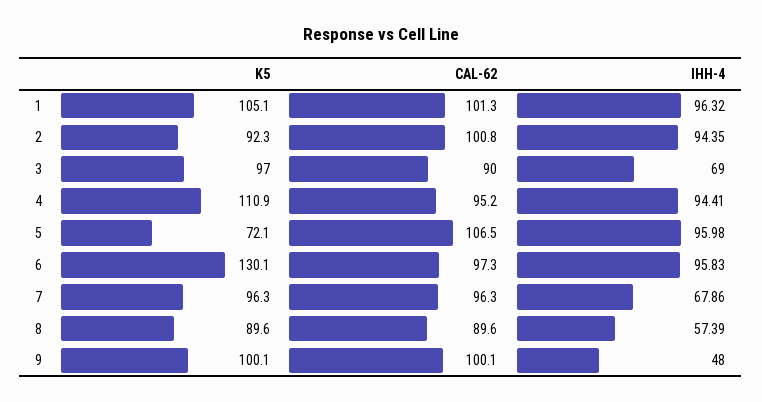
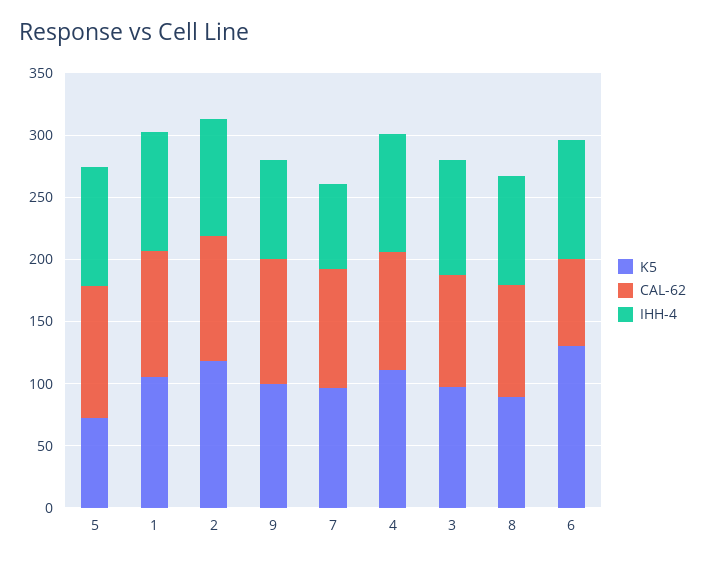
K5, 2: 92.3 -> 120
IHH-4, 3: 69 -> 90
CAL-62, 6: 97.3 -> 70
IHH-4, 8: 57.39 -> 90
IHH-4, 9: 48 -> 80

